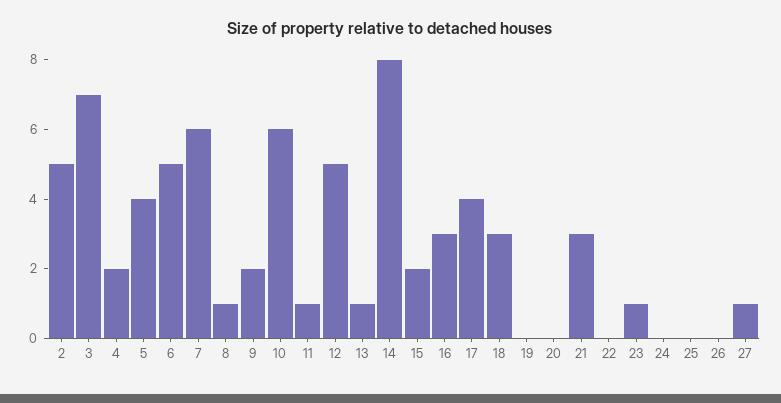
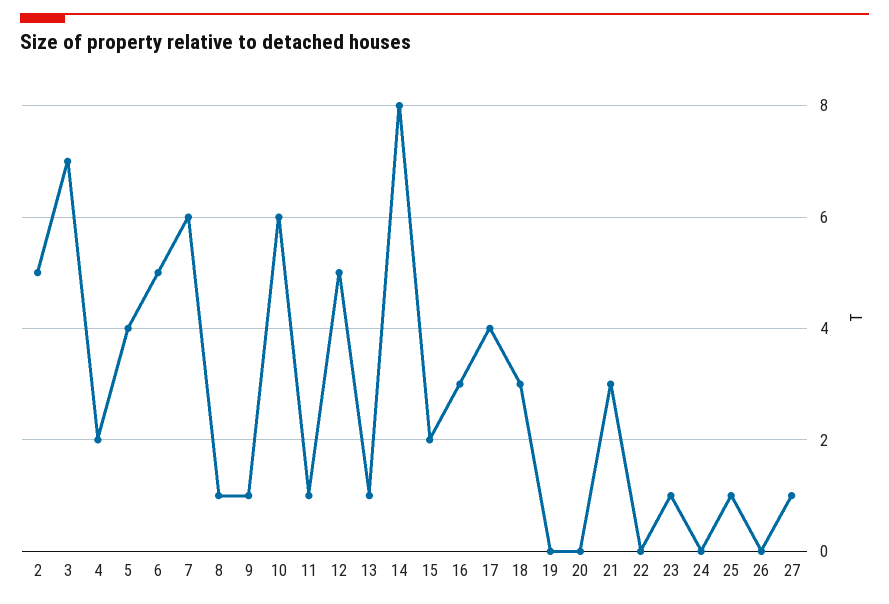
9: 2 -> 1
25: 0 -> 1

